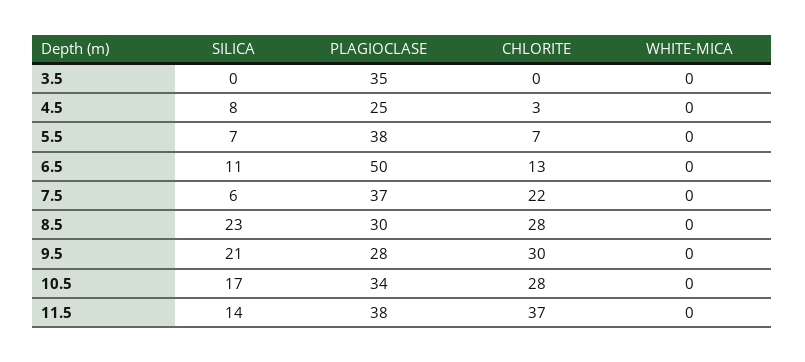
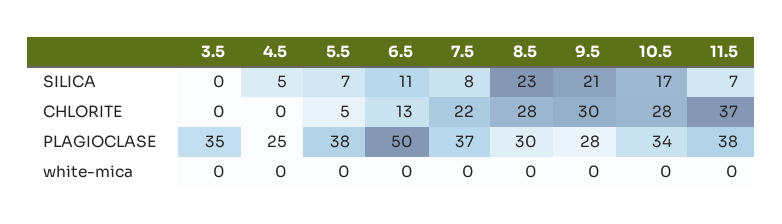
SILICA, 4.5: 8 -> 5
CHLORITE, 4.5: 3 -> 0
CHLORITE, 5.5: 7 -> 5
SILICA, 7.5: 6 -> 8
SILICA, 11.5: 14 -> 7

